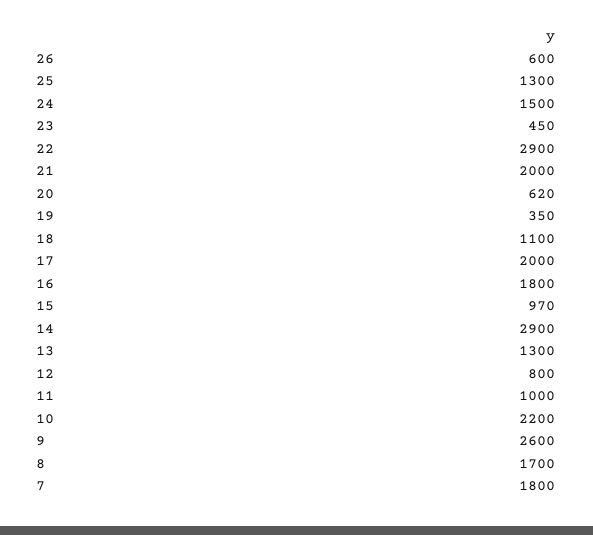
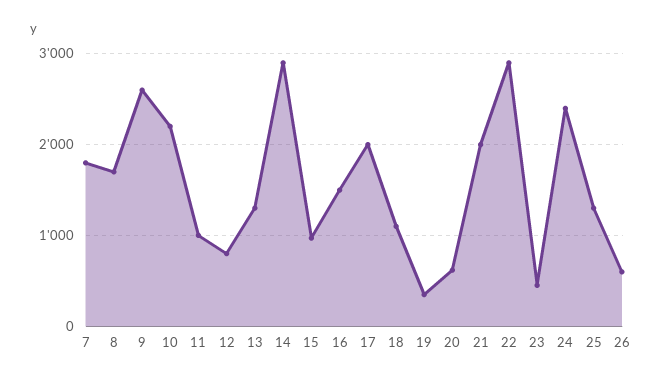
24: 1500 -> 2400
16: 1800 -> 1500

